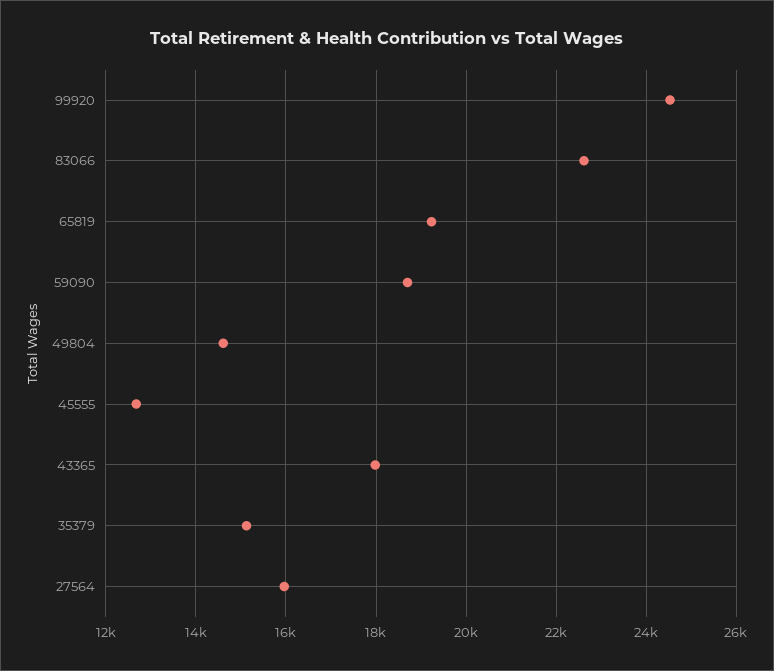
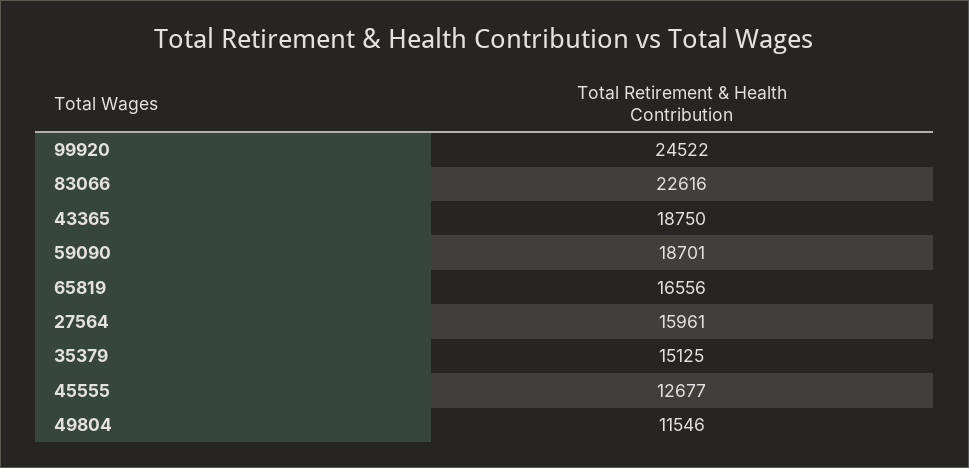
65819: 19200 -> 16556
49804: 14600 -> 11546
43365: 18000 -> 18750

